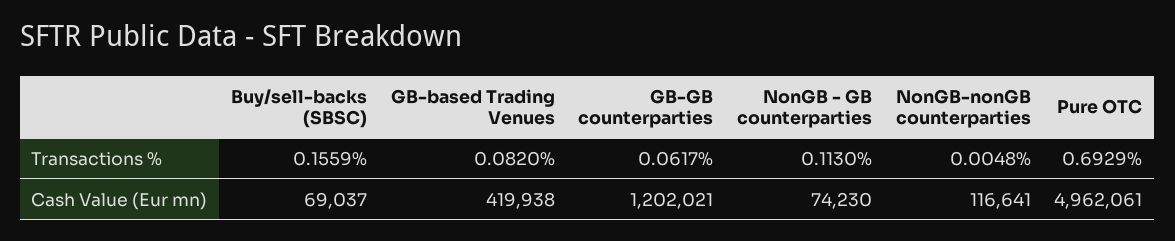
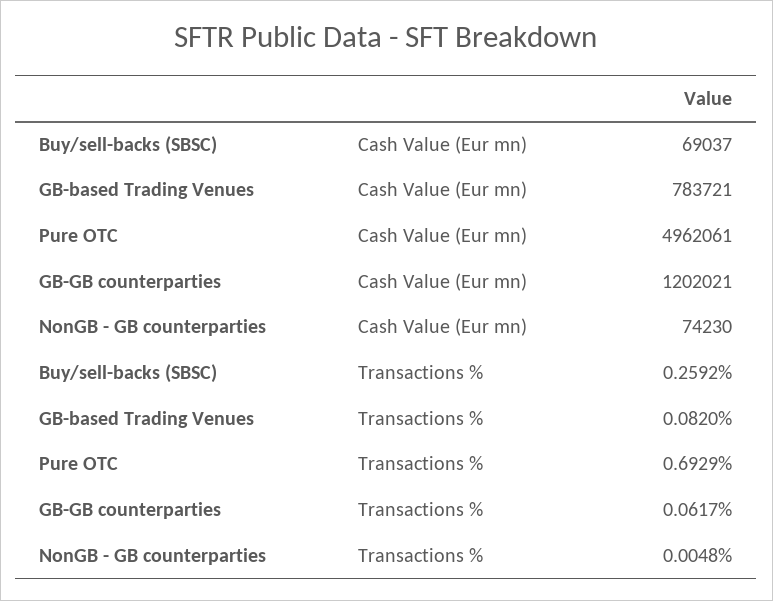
Buy/sell-backs (SBSC), Transactions %: 0.1559 -> 0.2592
NonGB - GB counterparties, Transactions %: 0.113 -> 0.0048
NonGB-nonGB counterparties, Transactions %: 0.0048 -> none
GB-based Trading Venues, Cash Value (Eur mn): 419938 -> 783721
NonGB-nonGB counterparties, Cash Value (Eur mn): 116641 -> none

